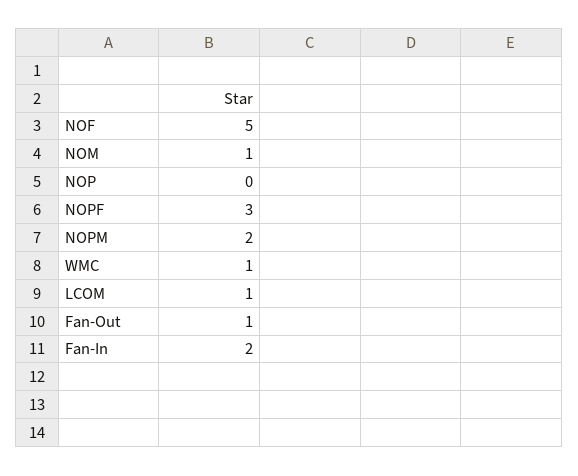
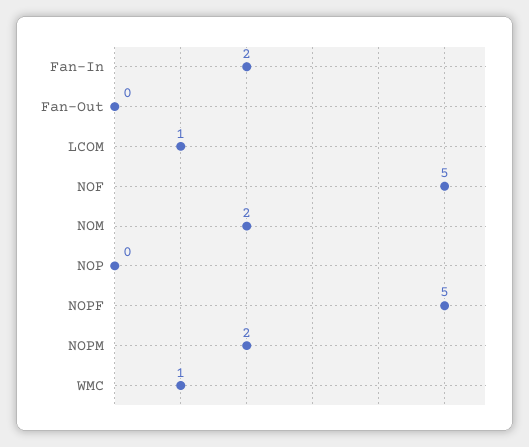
NOM: 1 -> 2
NOPF: 3 -> 5
Fan-Out: 1 -> 0

